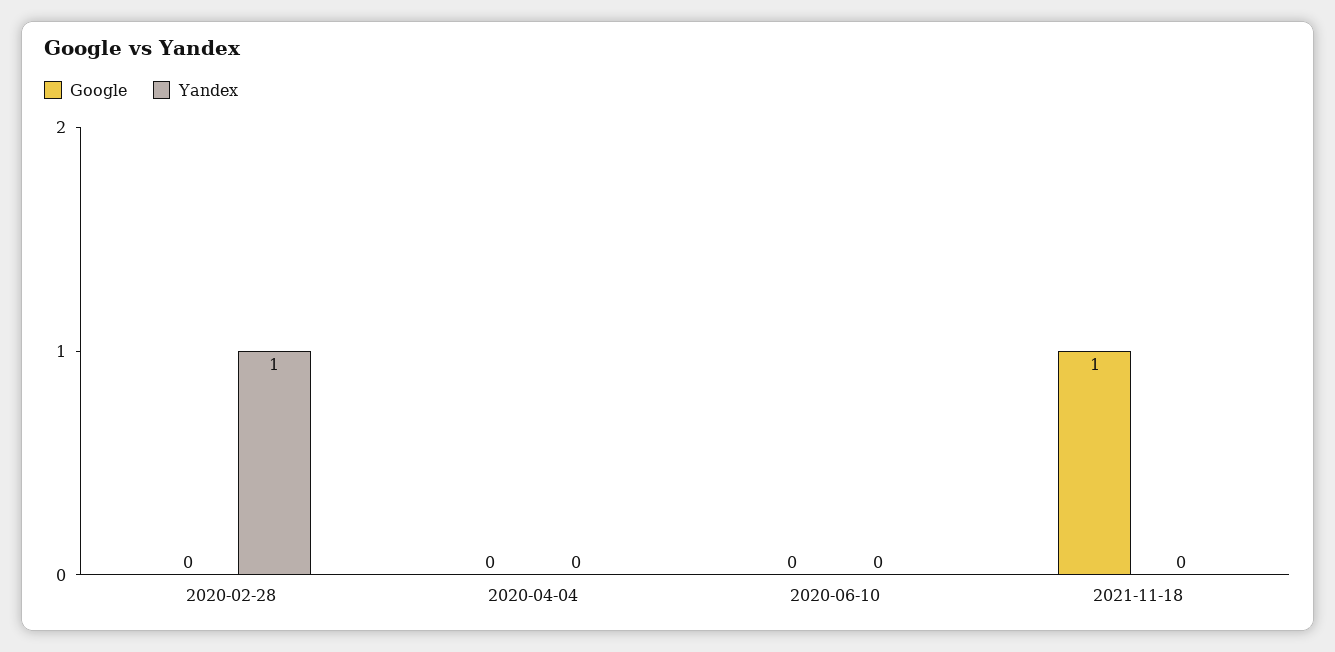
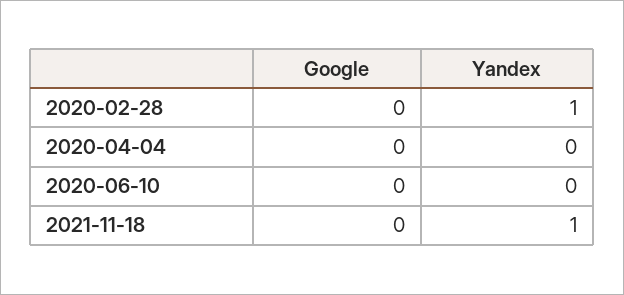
Google, 2021-11-18: 1 -> 0
Yandex, 2021-11-18: 0 -> 1

